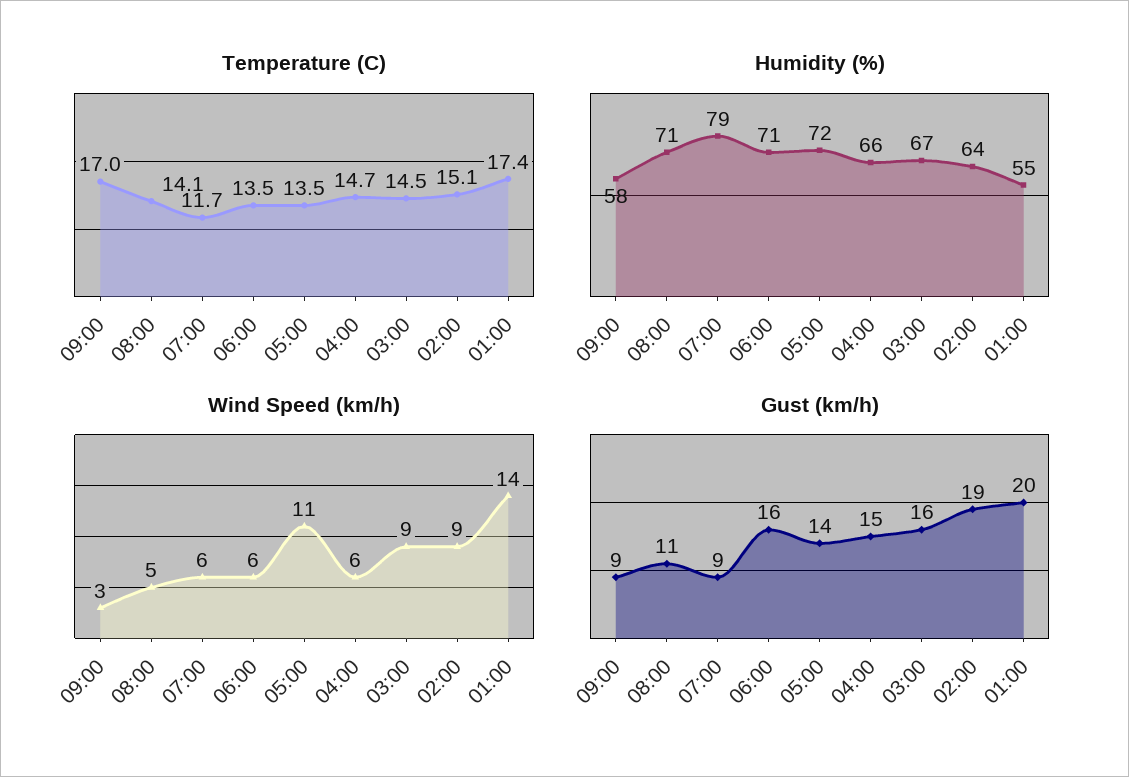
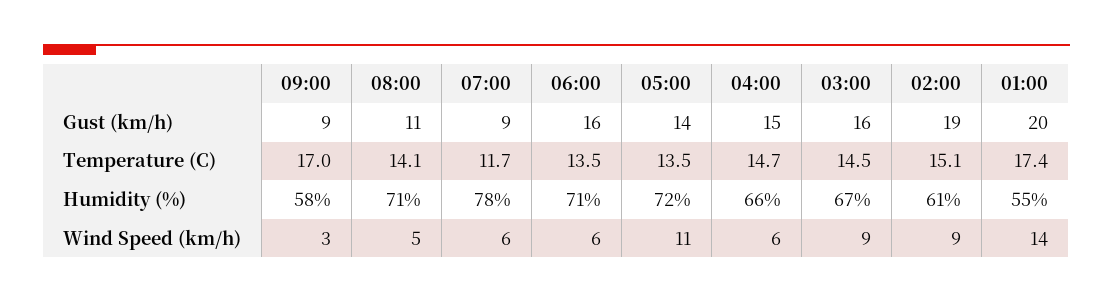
Humidity (%), 07:00: 79 -> 78
Humidity (%), 02:00: 64 -> 61

